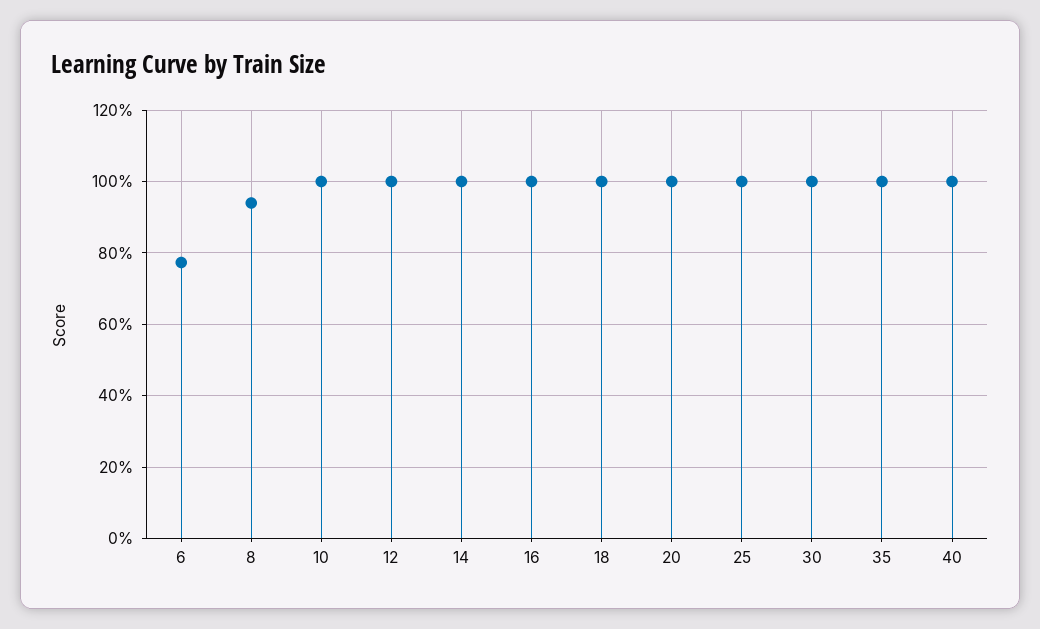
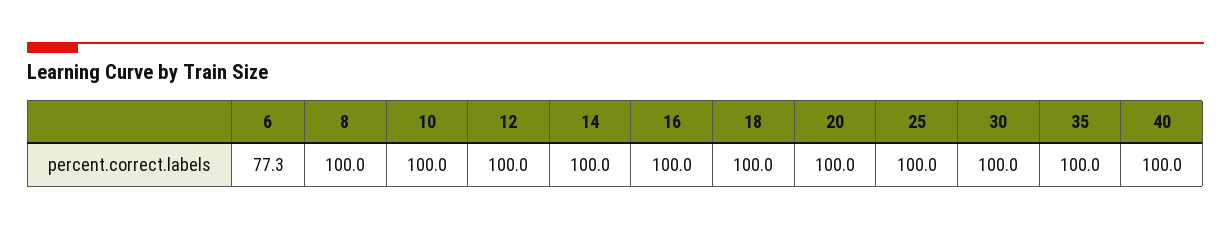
8: 94 -> 100

